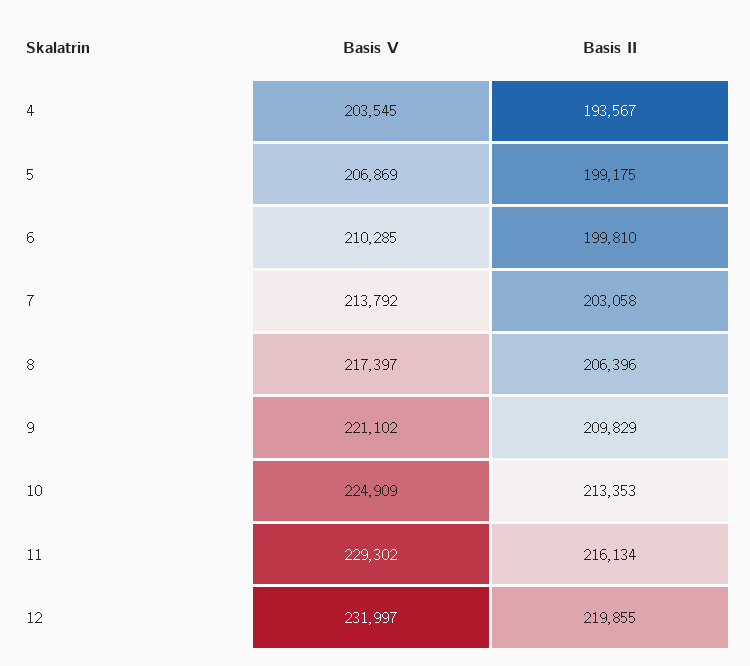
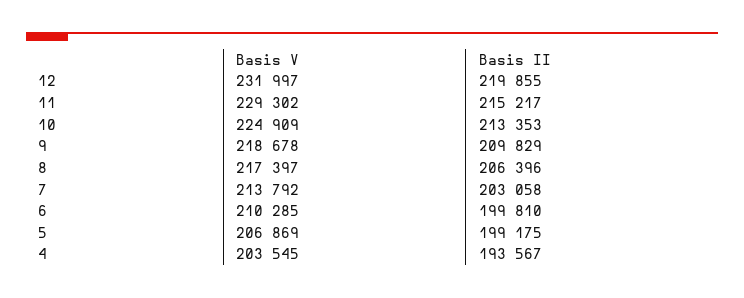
Basis V, 9: 221102 -> 218678
Basis II, 11: 216134 -> 215217

